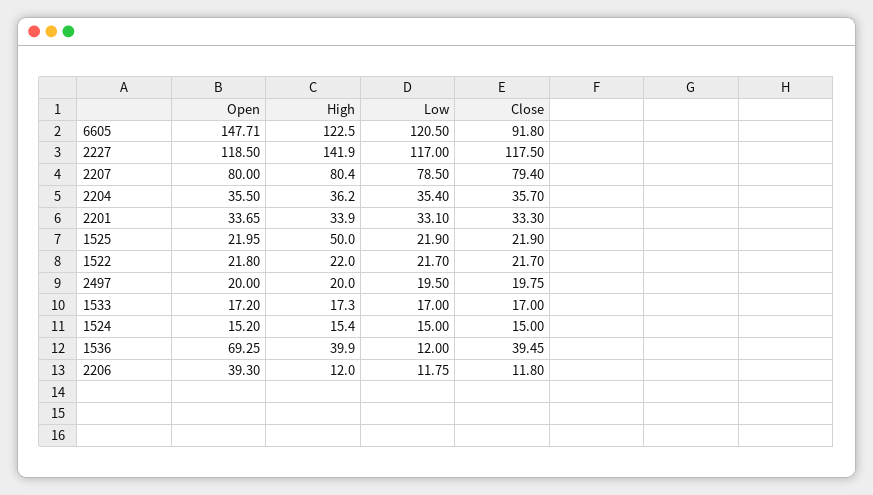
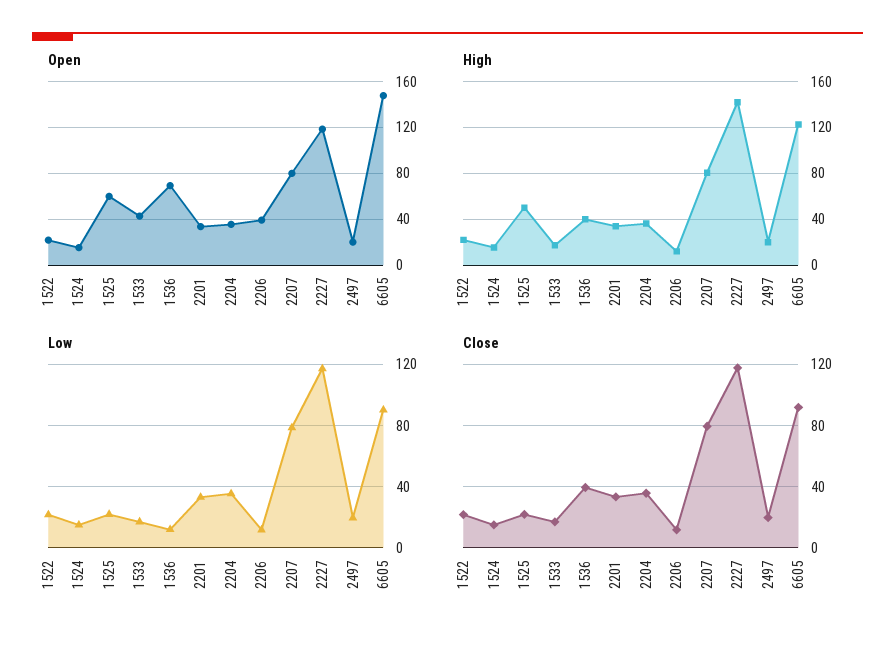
Low, 6605: 120.5 -> 90
Open, 1525: 21.95 -> 60
Open, 1533: 17.2 -> 40

